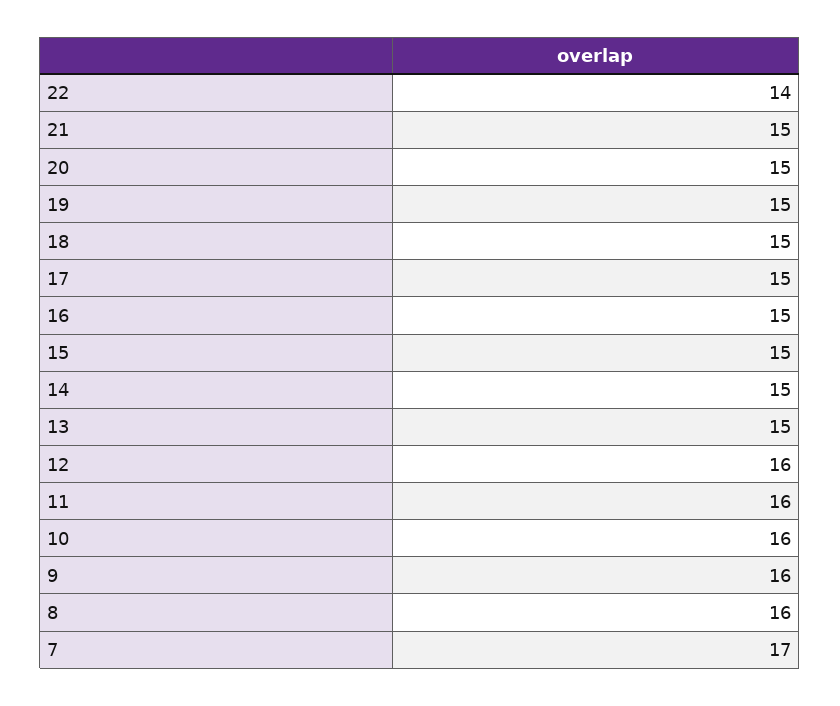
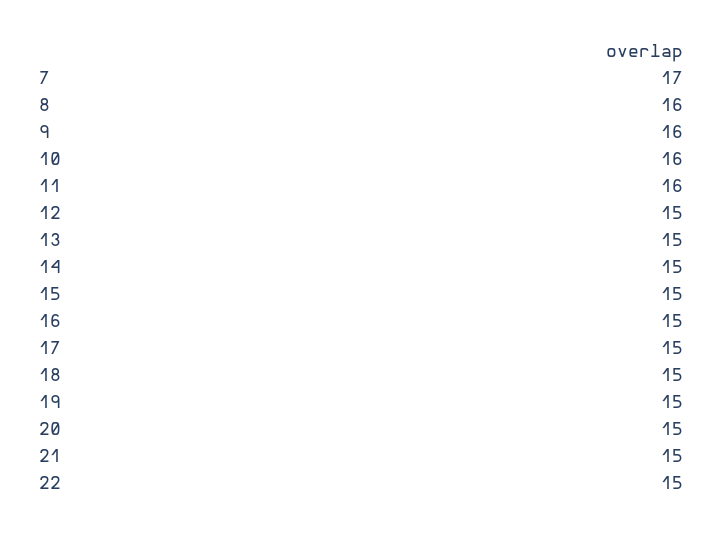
22: 14 -> 15
12: 16 -> 15

